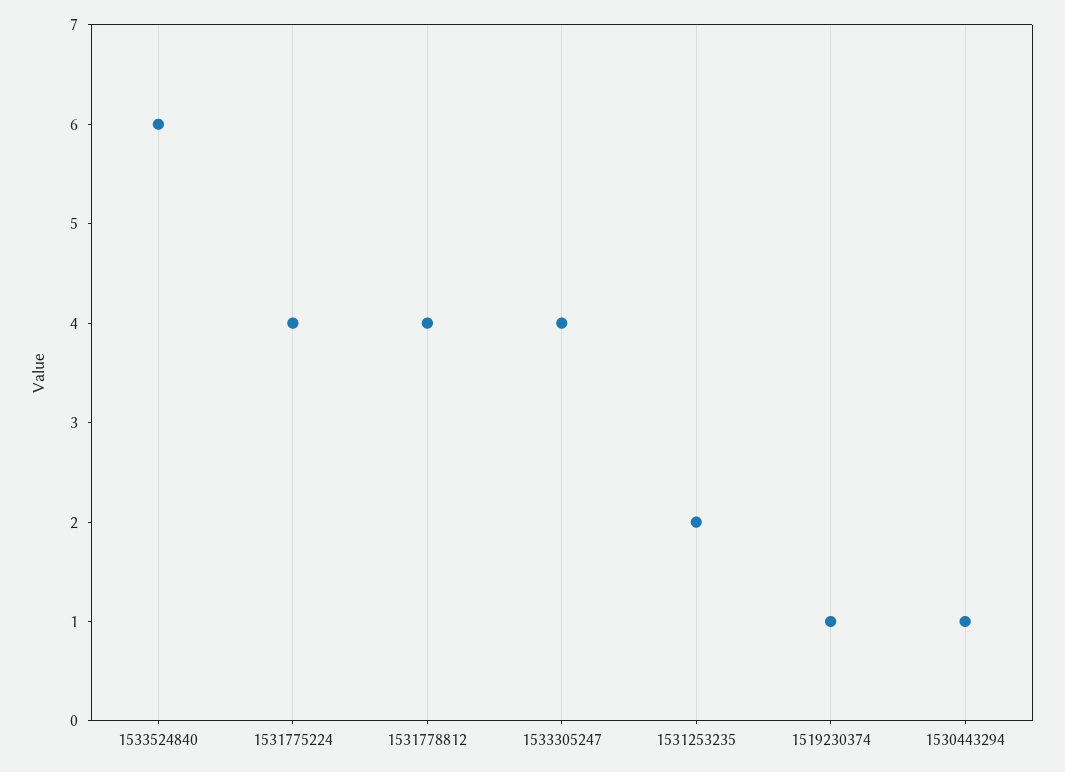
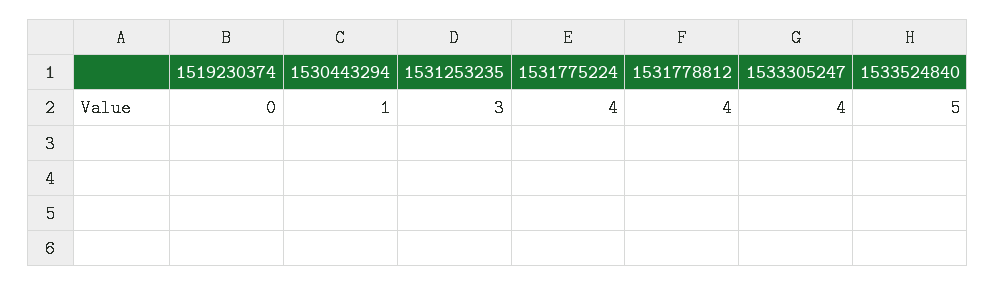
1533524840: 6 -> 5
1531253235: 2 -> 3
1519230374: 1 -> 0

